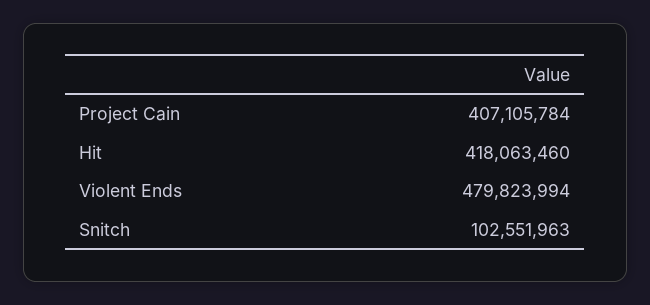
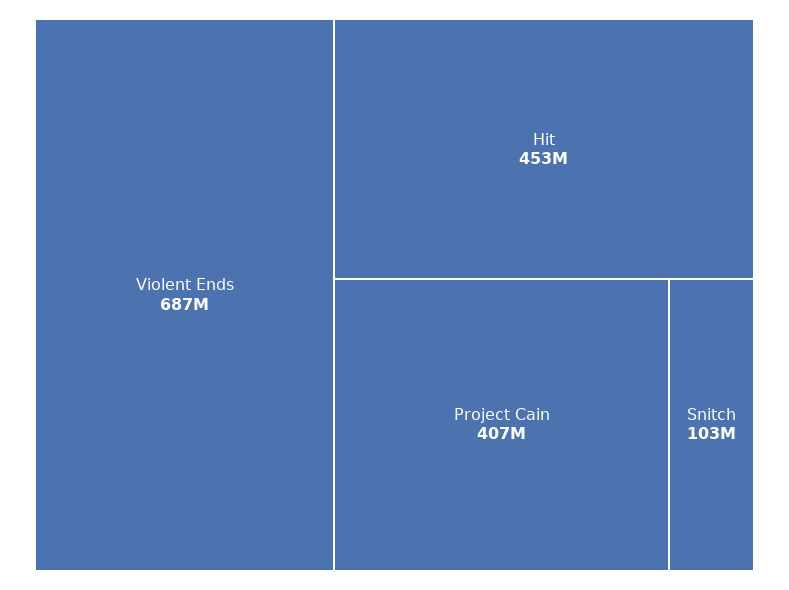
Hit: 418063460 -> 453000000
Violent Ends: 479823994 -> 687000000

